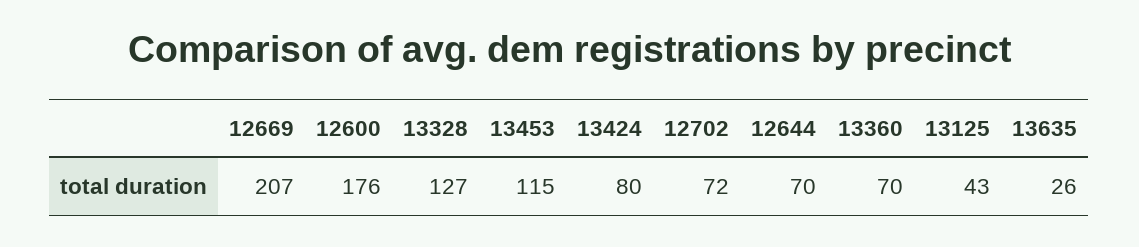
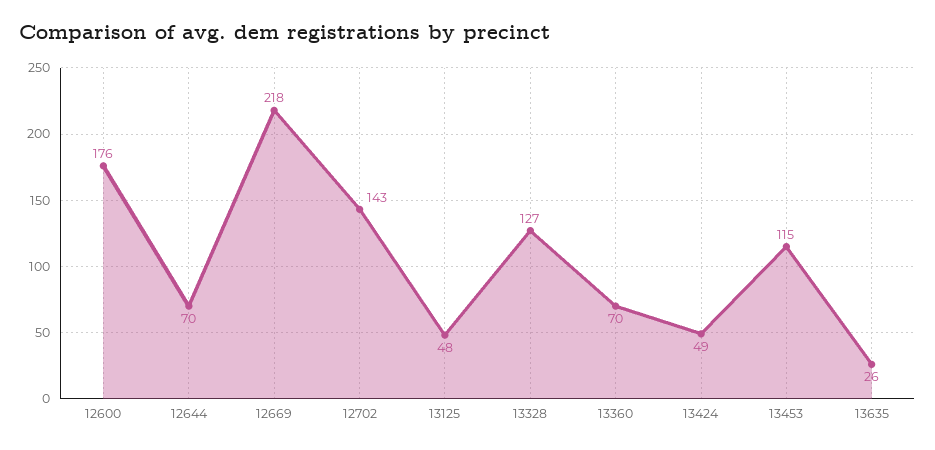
12669: 207 -> 218
13424: 80 -> 49
12702: 72 -> 143
13125: 43 -> 48

